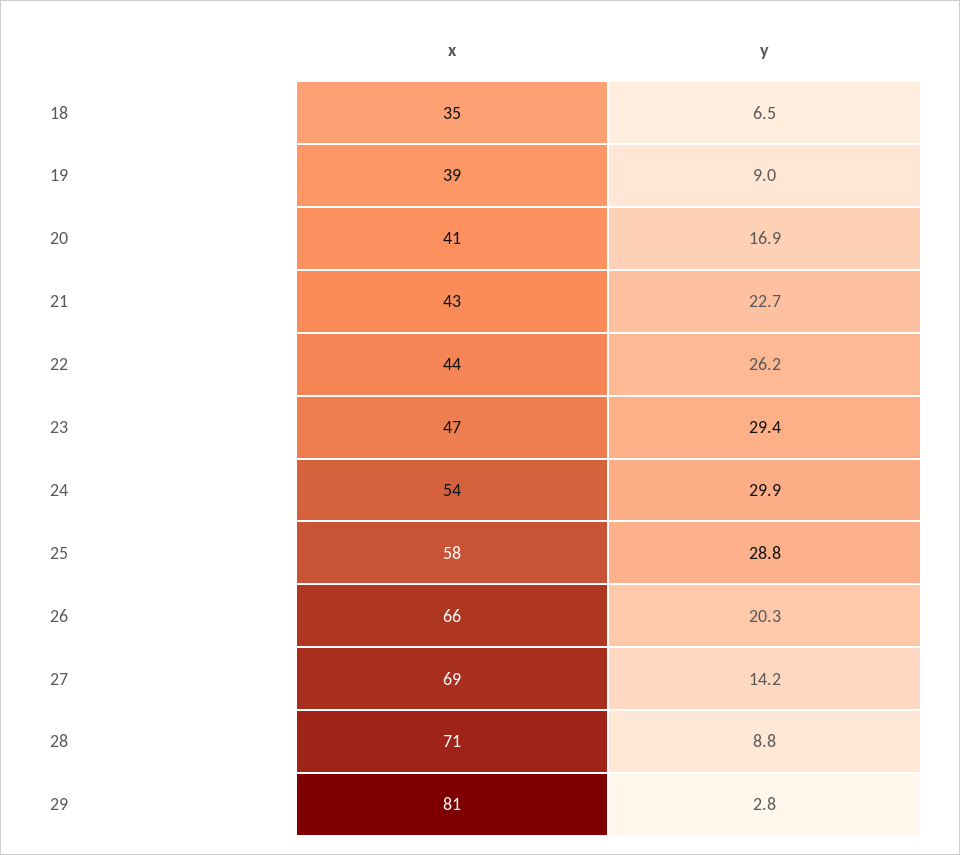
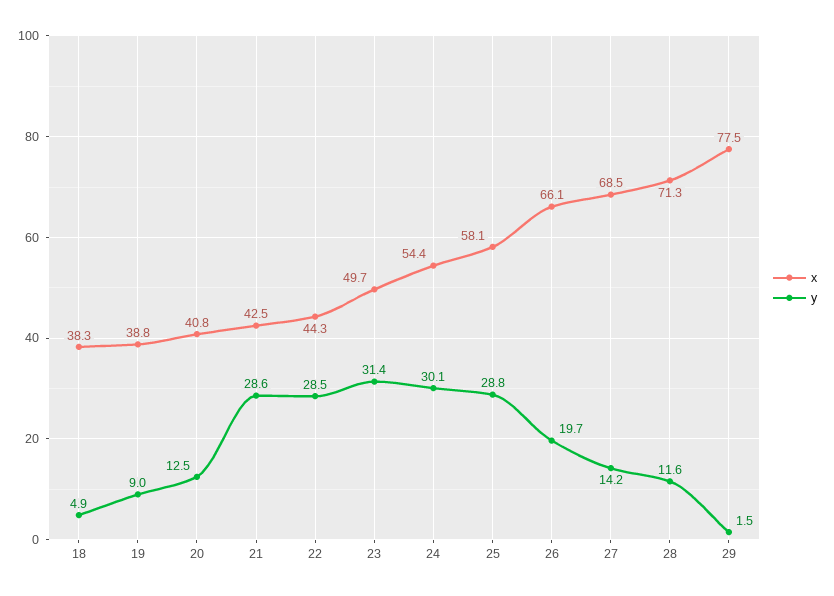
x, 18: 35 -> 38.3
y, 18: 6.5 -> 4.9
y, 20: 16.9 -> 12.5
y, 21: 22.7 -> 28.6
y, 22: 26.2 -> 28.5
x, 23: 47 -> 49.7
y, 23: 29.4 -> 31.4
y, 24: 29.9 -> 30.1
y, 26: 20.3 -> 19.7
y, 28: 8.8 -> 11.6
x, 29: 81 -> 77.5
y, 29: 2.8 -> 1.5

